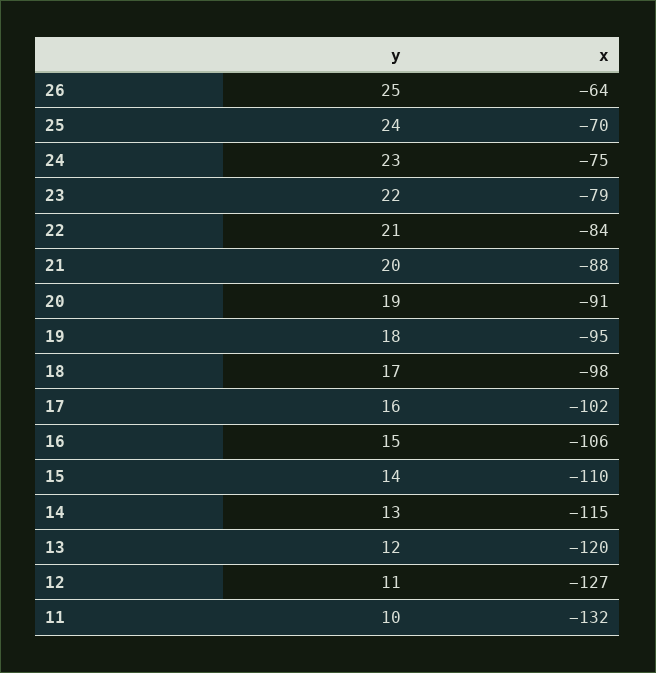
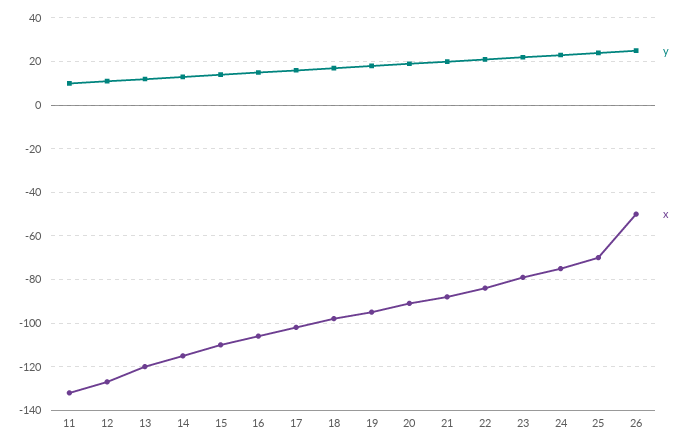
x, 26: -64 -> -50

